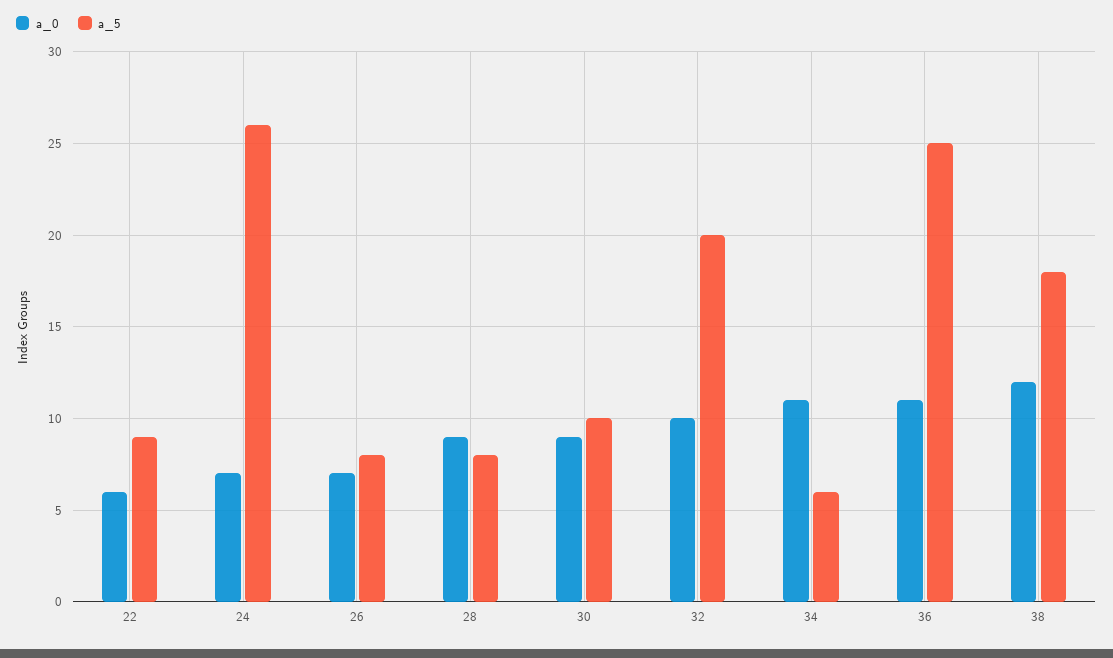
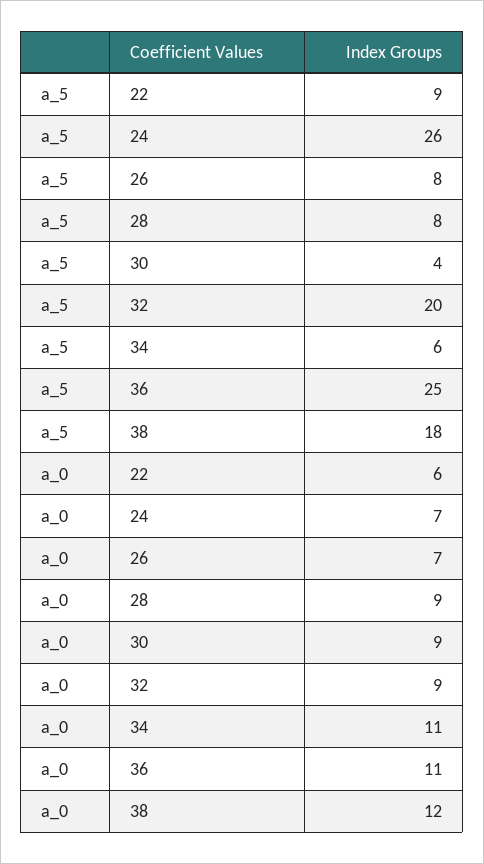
a_5, 30: 10 -> 4
a_0, 32: 10 -> 9

